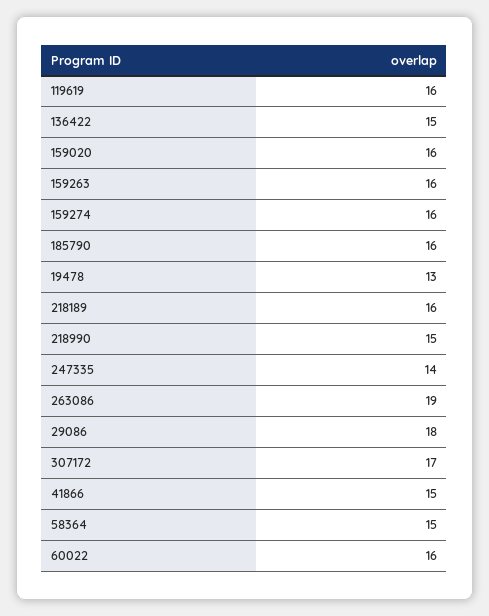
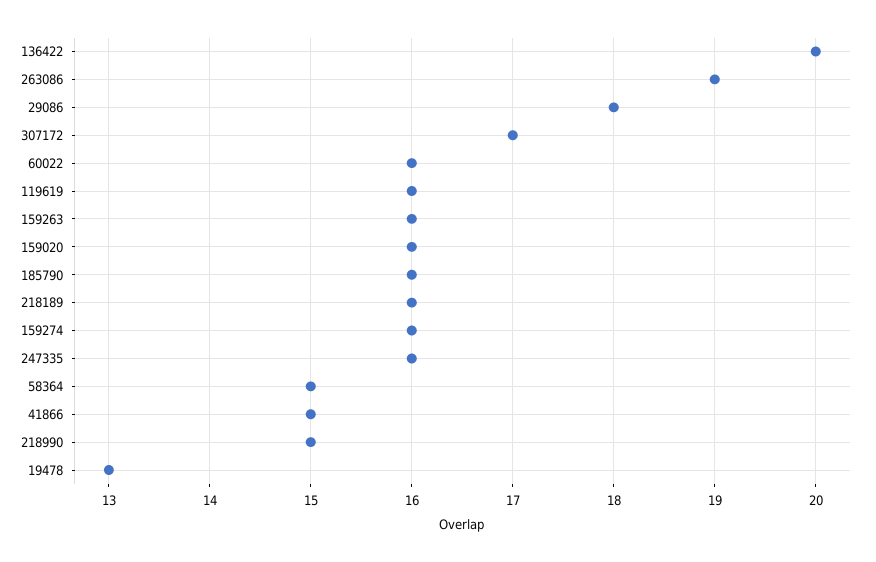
136422: 15 -> 20
247335: 14 -> 16

